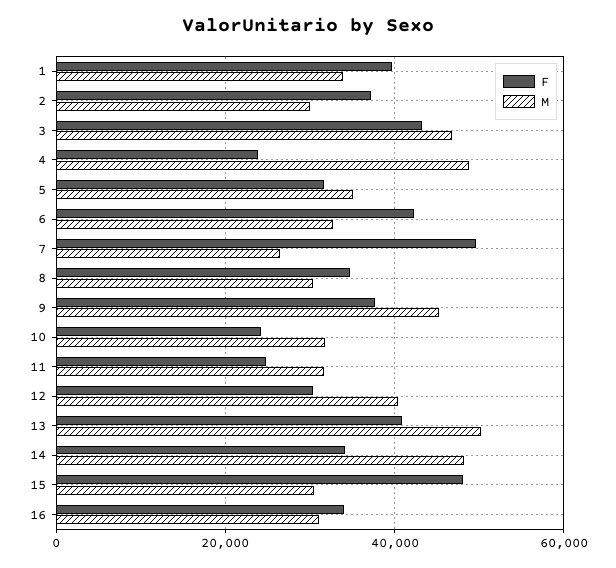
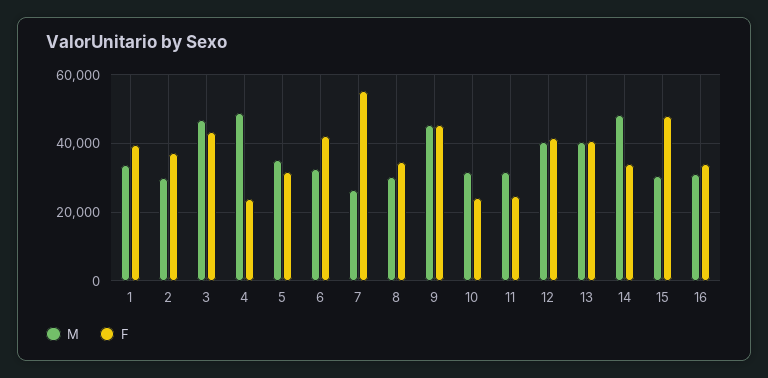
F, 7: 50000 -> 56000
F, 9: 38000 -> 46000
F, 12: 30000 -> 42000
M, 13: 50000 -> 40000

